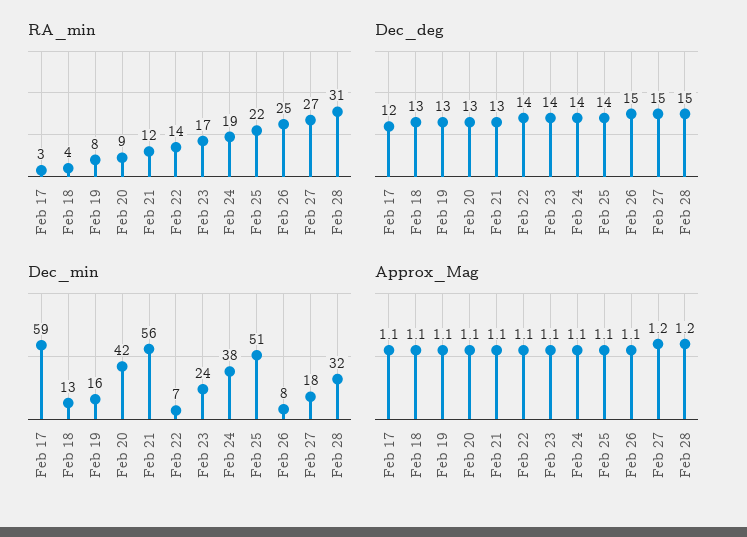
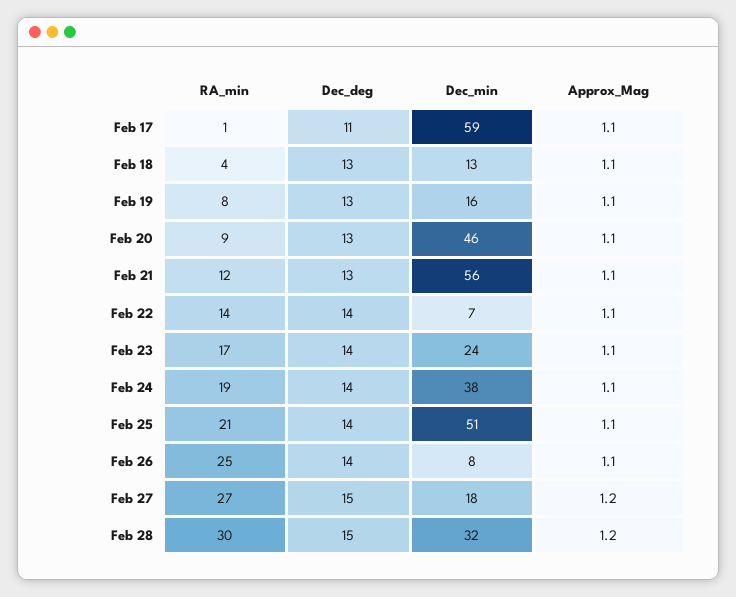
RA_min, Feb 17: 3 -> 1
RA_min, Feb 25: 22 -> 21
RA_min, Feb 28: 31 -> 30
Dec_deg, Feb 17: 12 -> 11
Dec_deg, Feb 26: 15 -> 14
Dec_min, Feb 20: 42 -> 46

